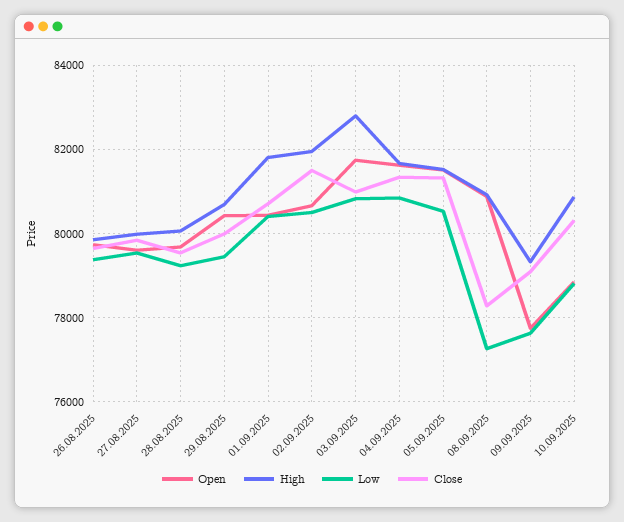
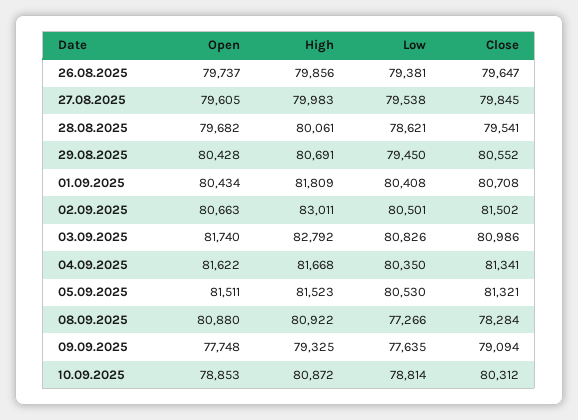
Low, 28.08.2025: 79200 -> 78621
Close, 29.08.2025: 80000 -> 80552
High, 02.09.2025: 82000 -> 83011
Low, 04.09.2025: 80800 -> 80350

